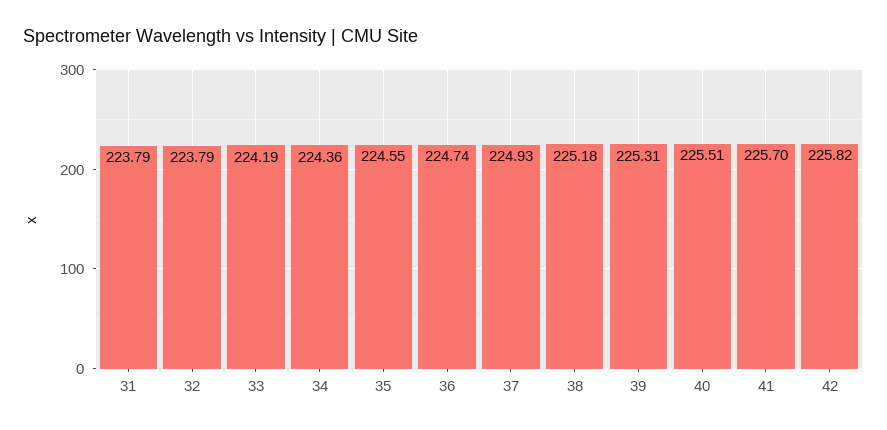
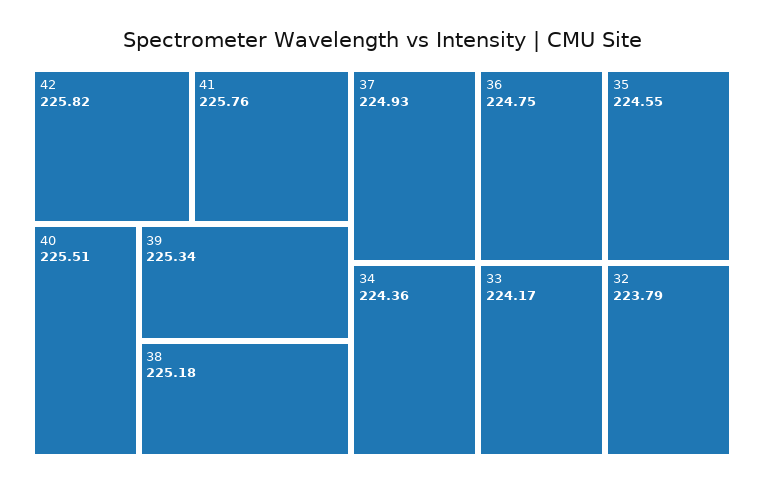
31: 223.79 -> none
33: 224.19 -> 224.17
36: 224.74 -> 224.75
39: 225.31 -> 225.34
41: 225.7 -> 225.76

